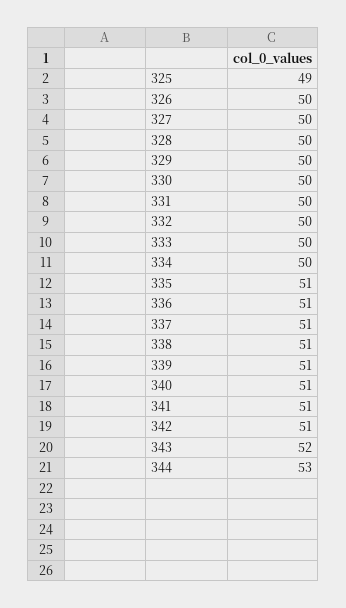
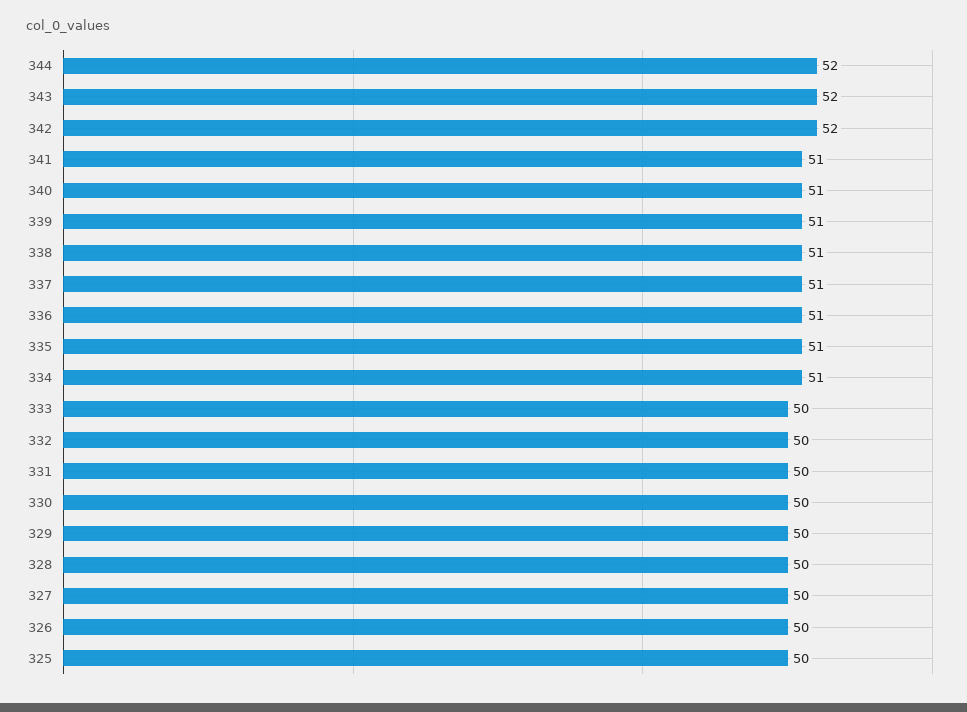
325: 49 -> 50
334: 50 -> 51
342: 51 -> 52
344: 53 -> 52

